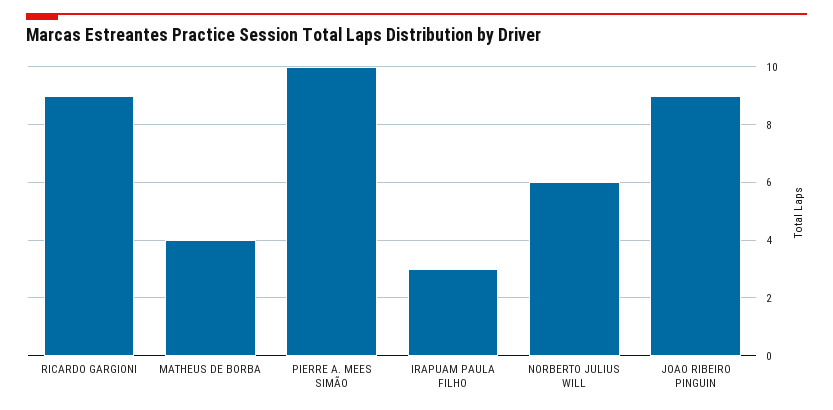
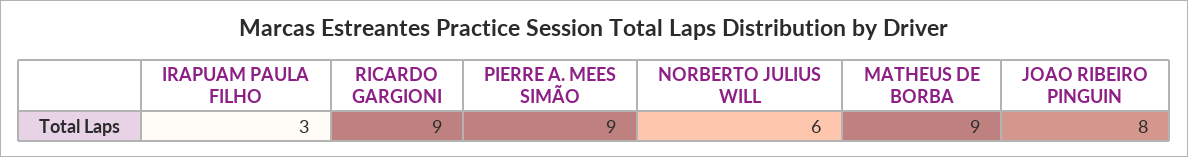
MATHEUS DE BORBA: 4 -> 9
PIERRE A. MEES SIMÃO: 10 -> 9
JOAO RIBEIRO PINGUIN: 9 -> 8

